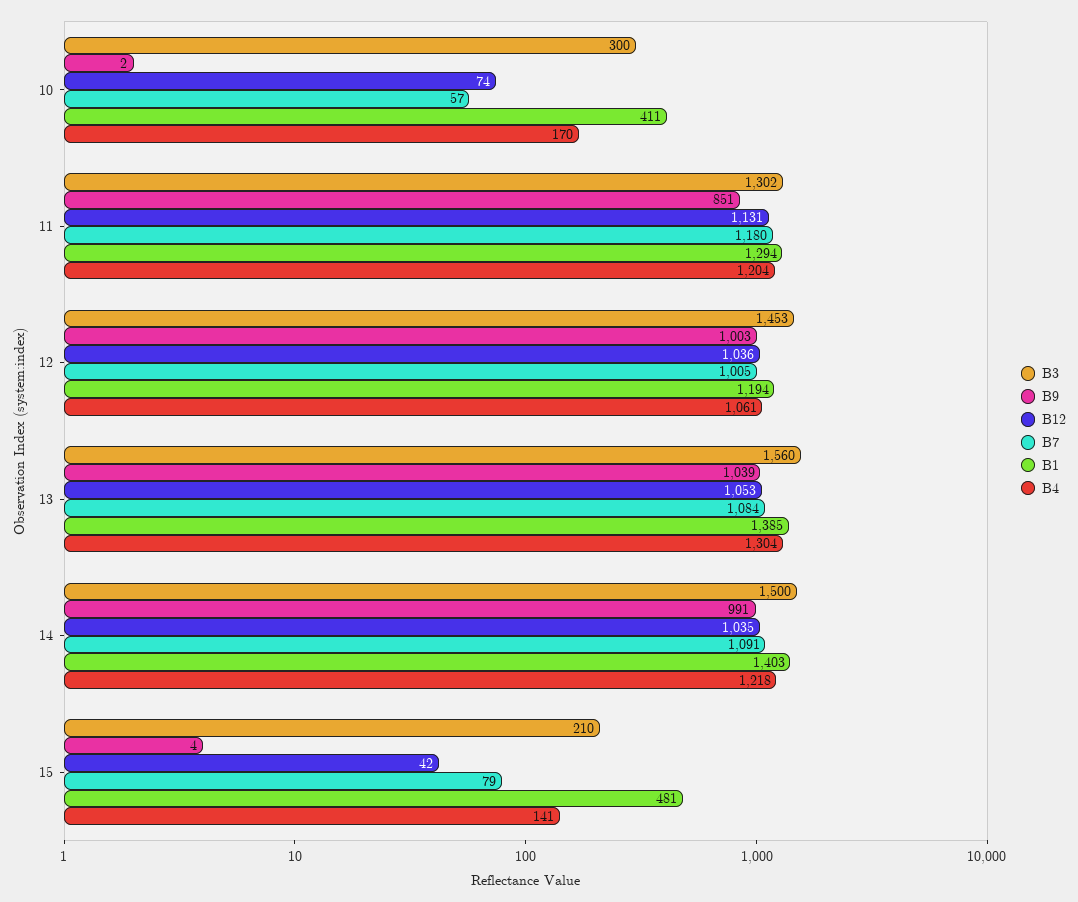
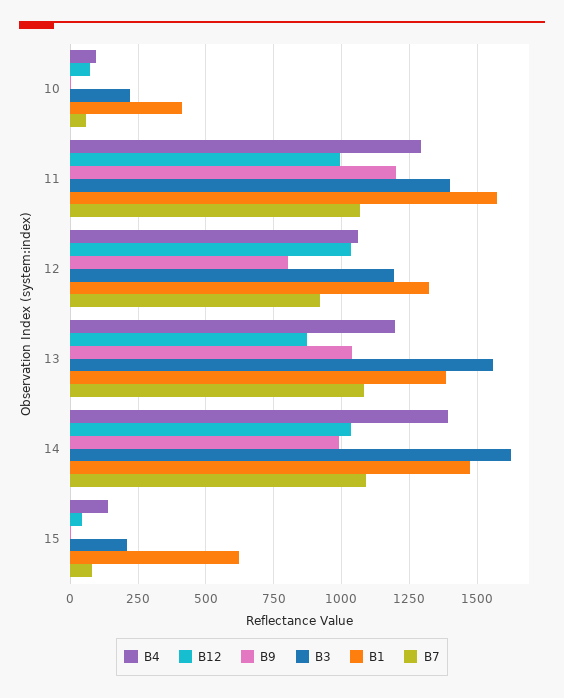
B3, 10: 300 -> 225
B4, 10: 170 -> 100
B3, 11: 1302 -> 1400
B9, 11: 851 -> 1200
B12, 11: 1131 -> 1000
B7, 11: 1180 -> 1075
B1, 11: 1294 -> 1575
B4, 11: 1204 -> 1300
B3, 12: 1453 -> 1200
B9, 12: 1003 -> 800
B7, 12: 1005 -> 925
B1, 12: 1194 -> 1325
B12, 13: 1053 -> 875
B4, 13: 1304 -> 1200
B3, 14: 1500 -> 1625
B1, 14: 1403 -> 1475
B4, 14: 1218 -> 1400
B1, 15: 481 -> 625

